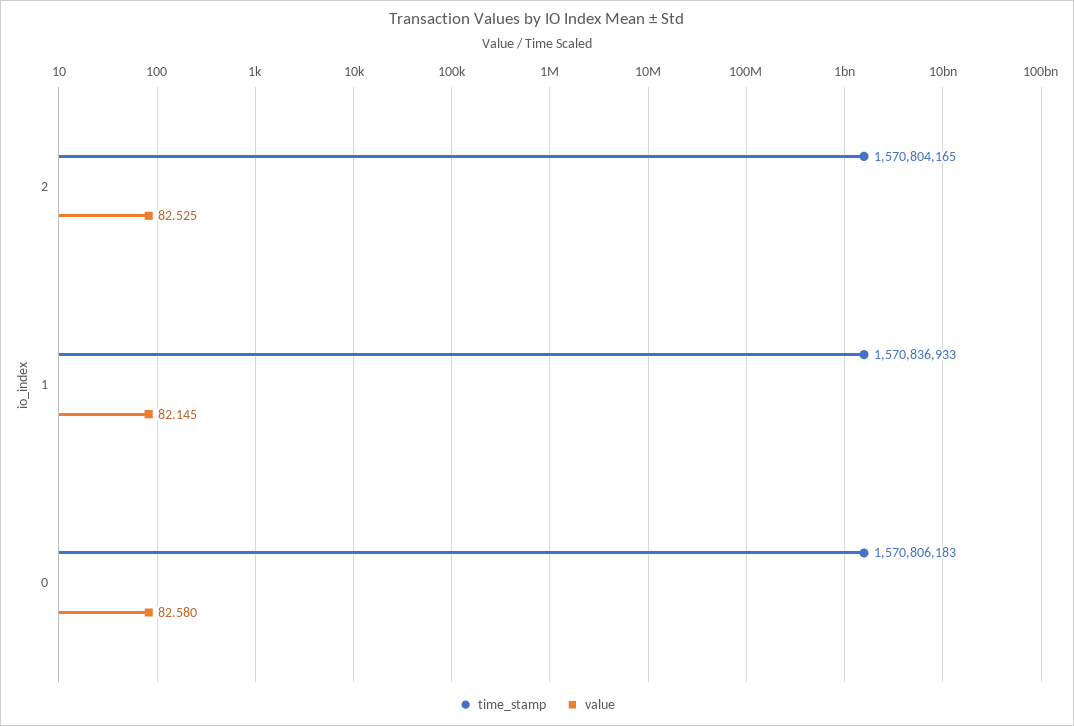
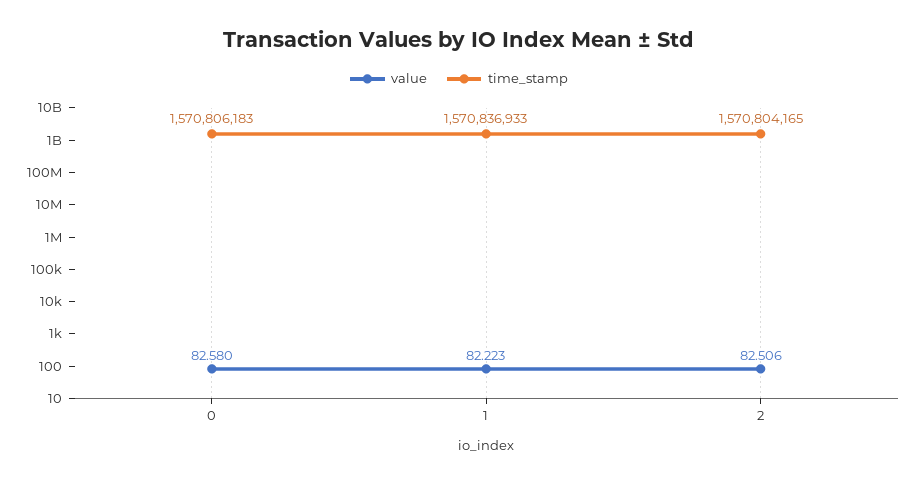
value, 2: 82.525 -> 82.506
value, 1: 82.145 -> 82.223

